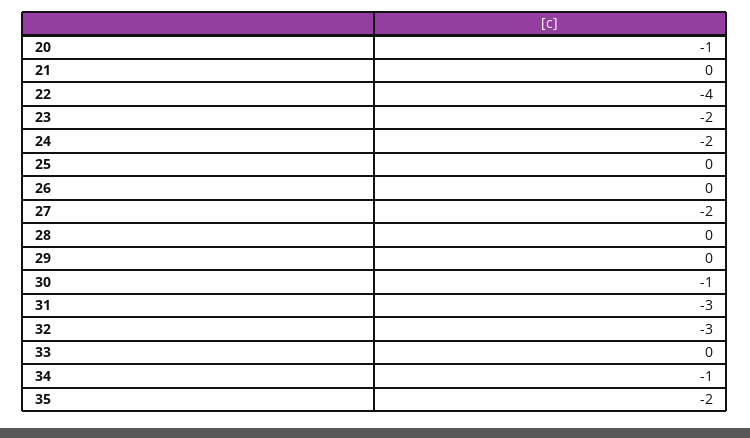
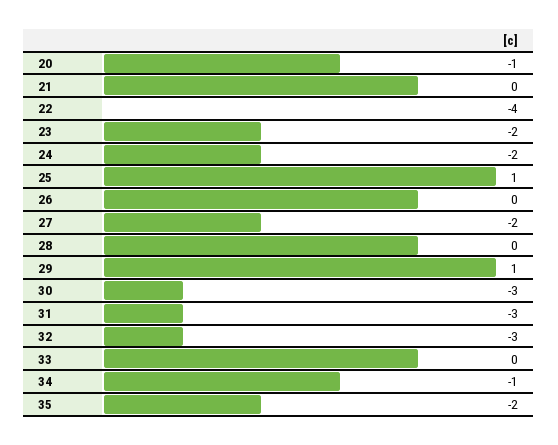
25: 0 -> 1
29: 0 -> 1
30: -1 -> -3

